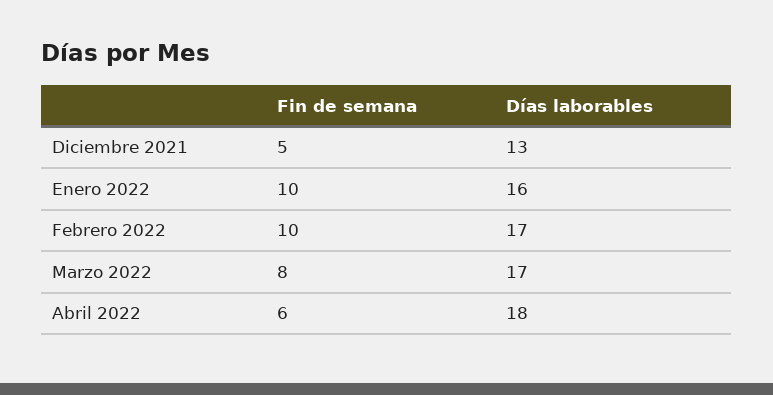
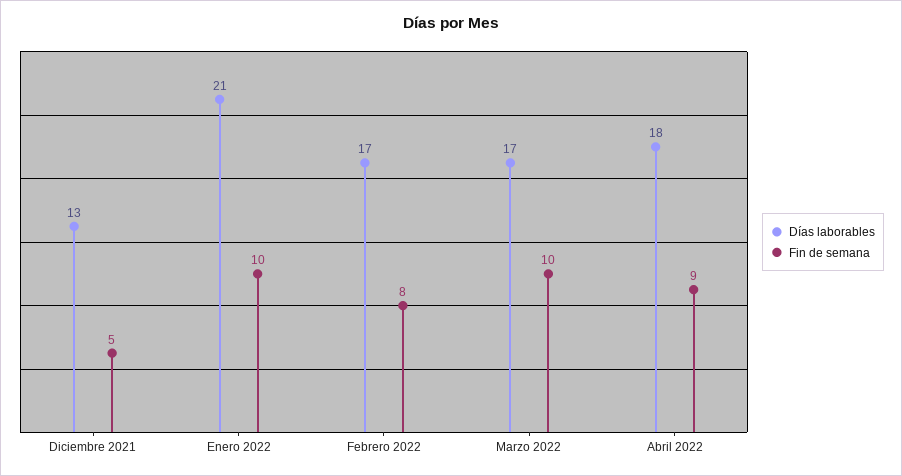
Días laborables, Enero 2022: 16 -> 21
Fin de semana, Febrero 2022: 10 -> 8
Fin de semana, Marzo 2022: 8 -> 10
Fin de semana, Abril 2022: 6 -> 9

